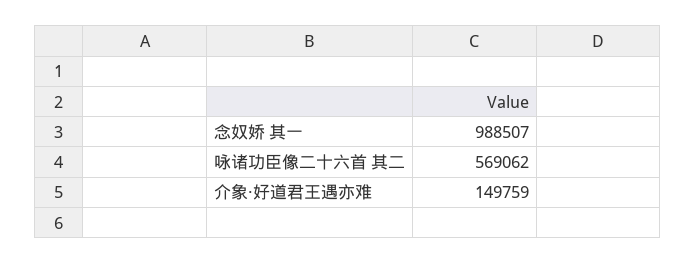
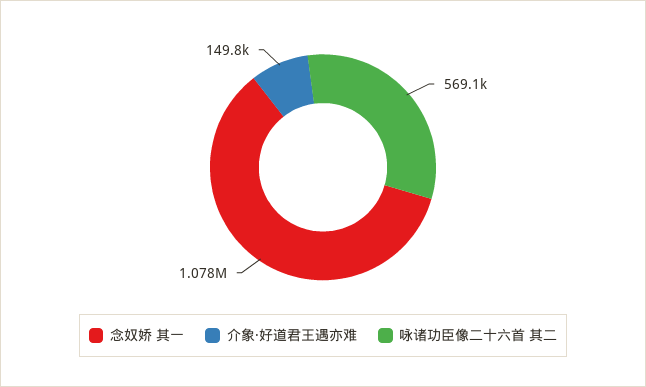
念奴娇 其一: 988507 -> 1078000

